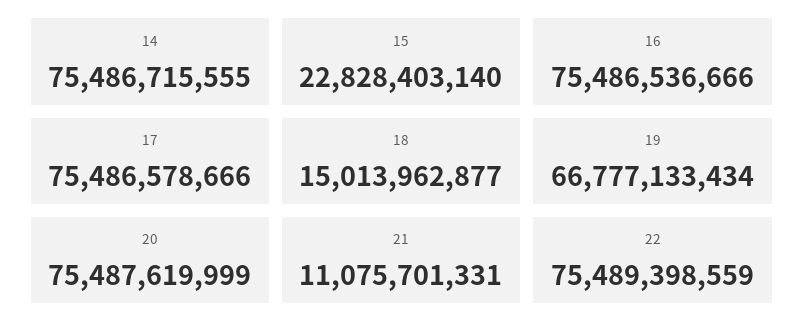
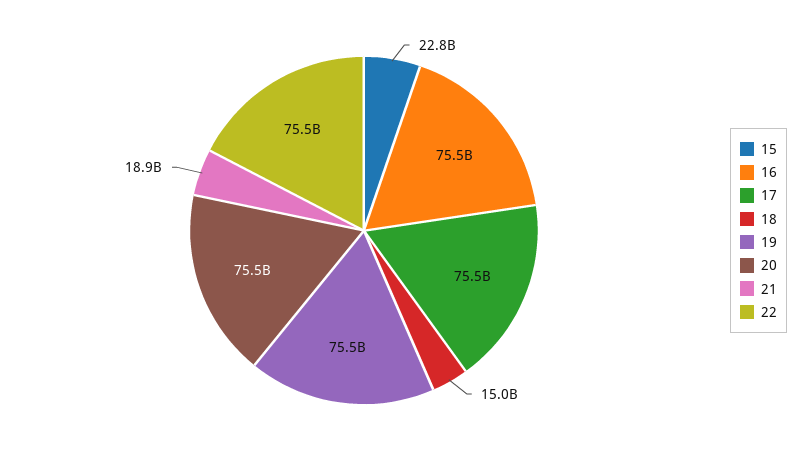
14: 75486715555 -> none
19: 66777133434 -> 75500000000
21: 11075701331 -> 18900000000

